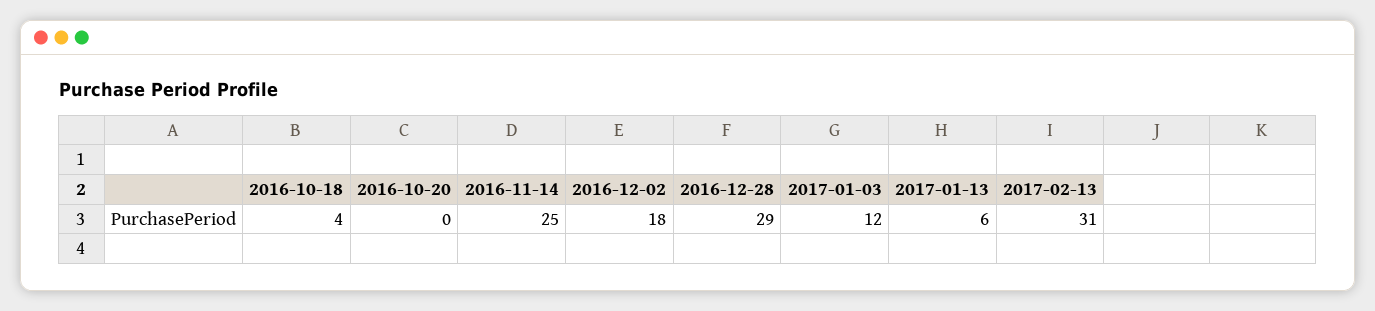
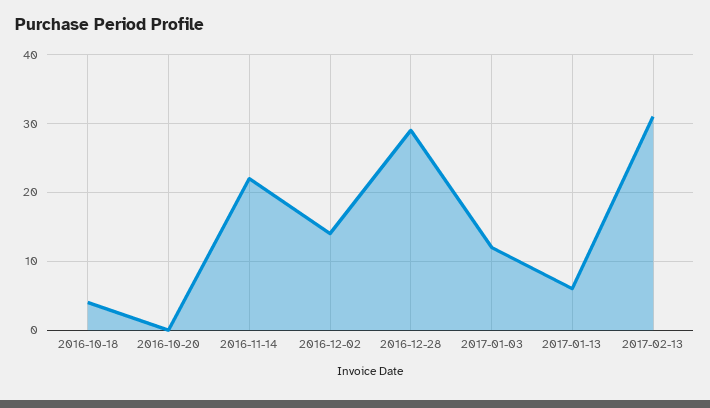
2016-11-14: 25 -> 22
2016-12-02: 18 -> 14

